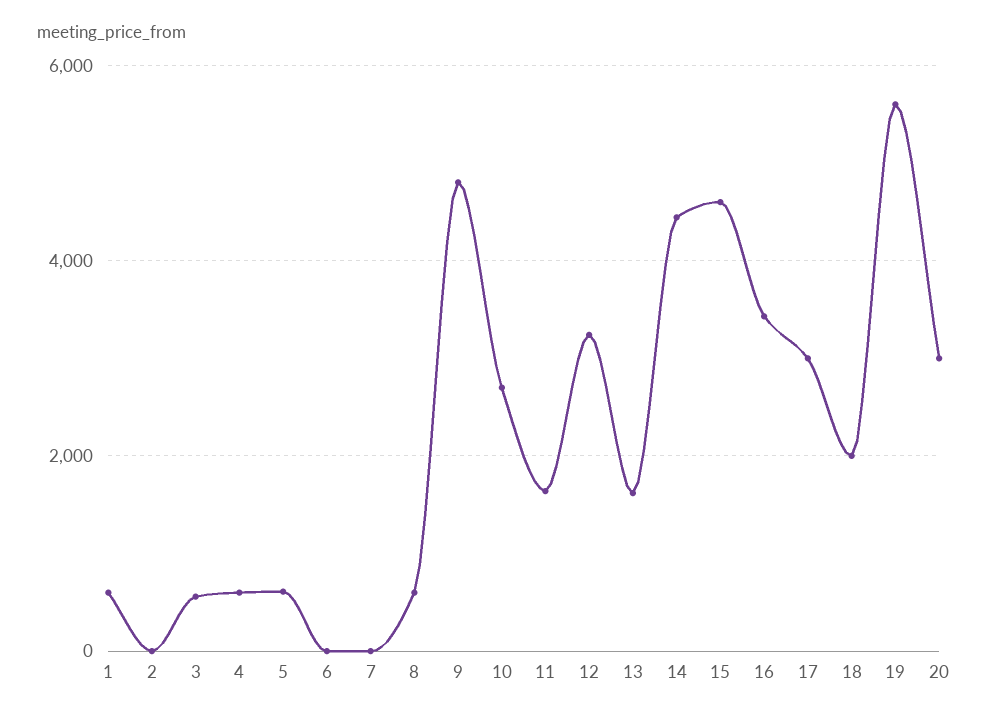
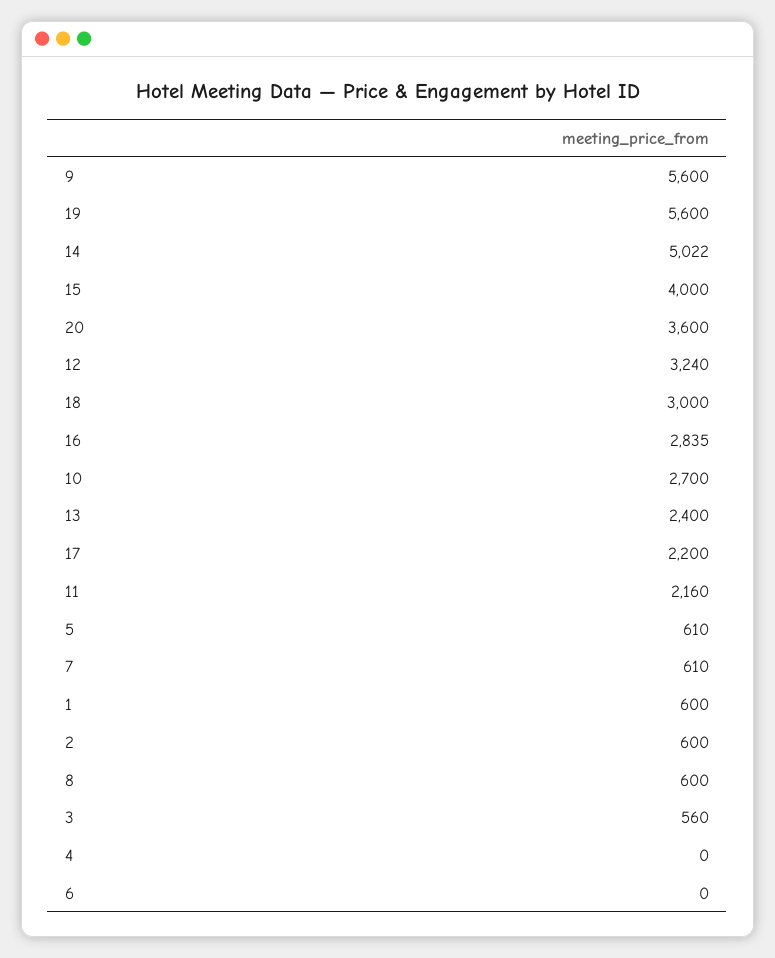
2: 0 -> 600
4: 600 -> 0
7: 0 -> 610
9: 4800 -> 5600
11: 1600 -> 2160
13: 1600 -> 2400
14: 4400 -> 5022
15: 4600 -> 4000
16: 3400 -> 2835
17: 3000 -> 2200
18: 2000 -> 3000
20: 3000 -> 3600

